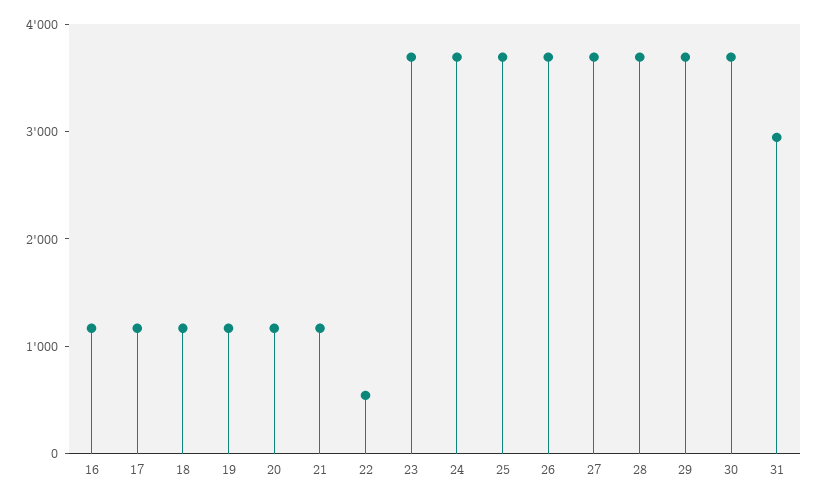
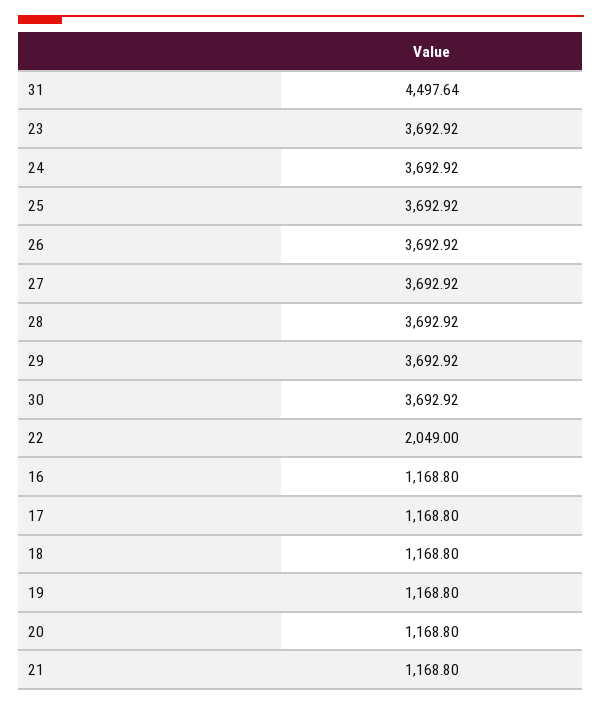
22: 600 -> 2049
31: 3000 -> 4497.64

